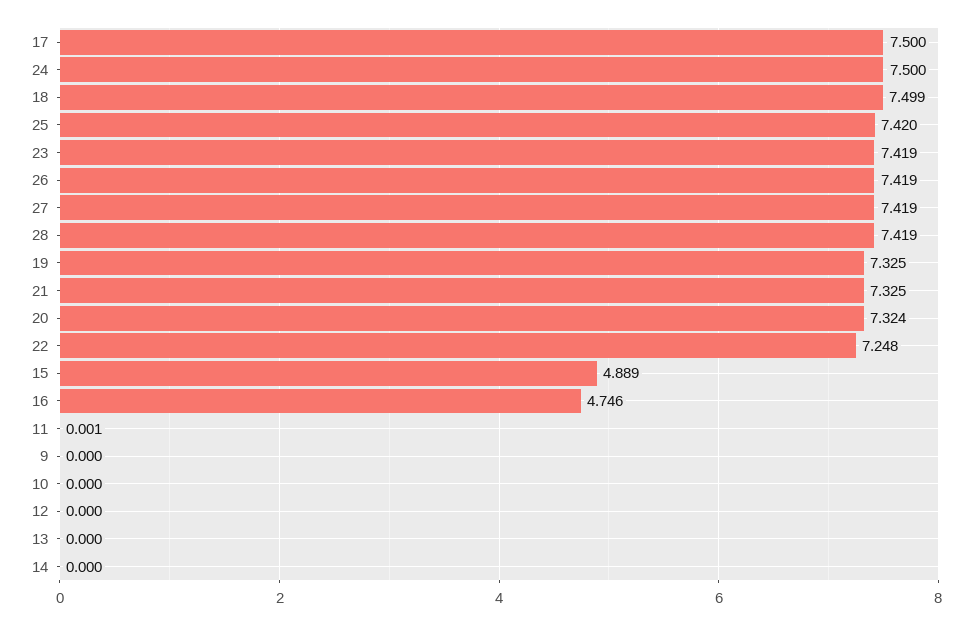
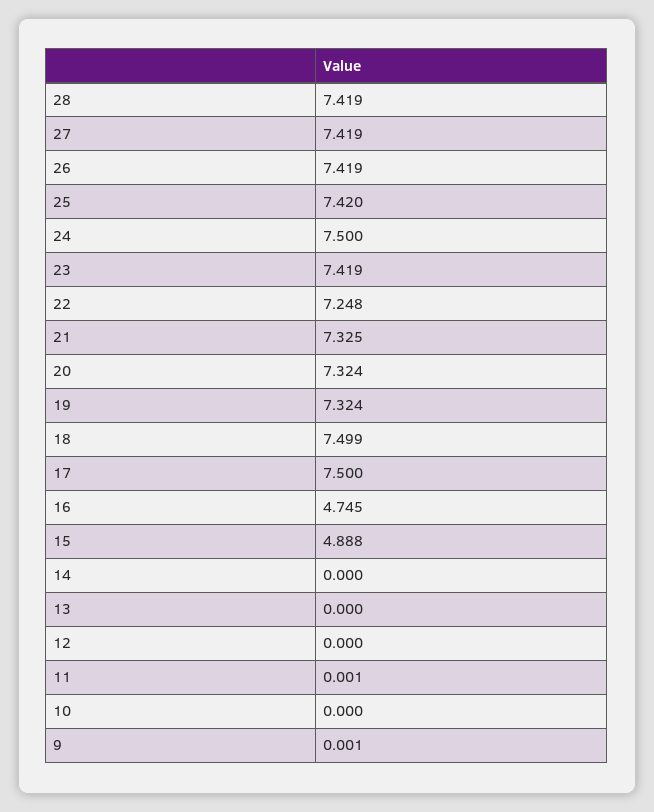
19: 7.325 -> 7.324
15: 4.889 -> 4.888
16: 4.746 -> 4.745
9: 0 -> 0.001

